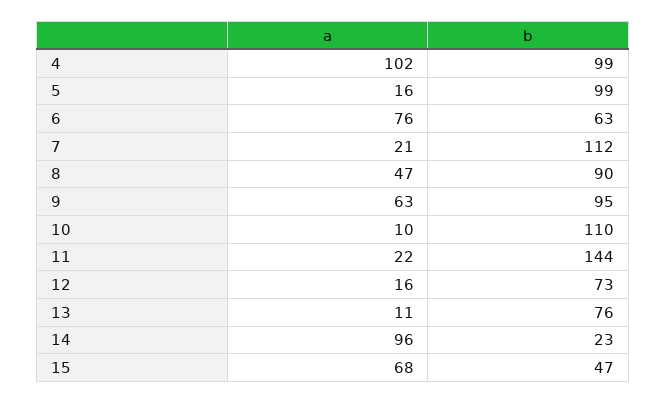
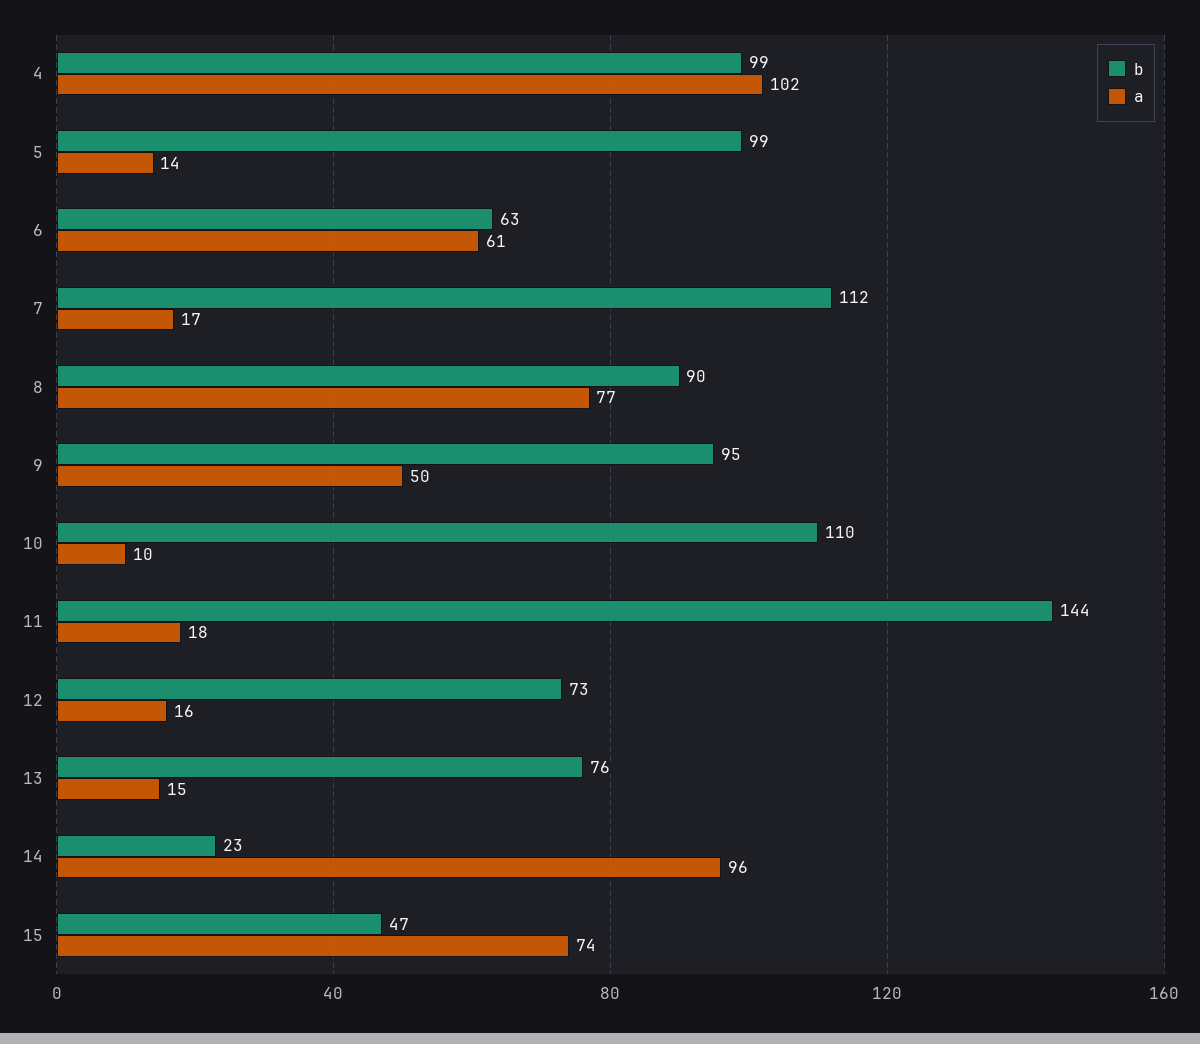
a, 5: 16 -> 14
a, 6: 76 -> 61
a, 7: 21 -> 17
a, 8: 47 -> 77
a, 9: 63 -> 50
a, 11: 22 -> 18
a, 13: 11 -> 15
a, 15: 68 -> 74

